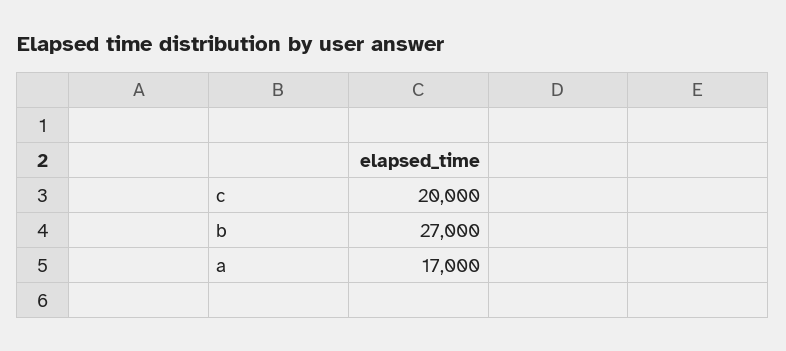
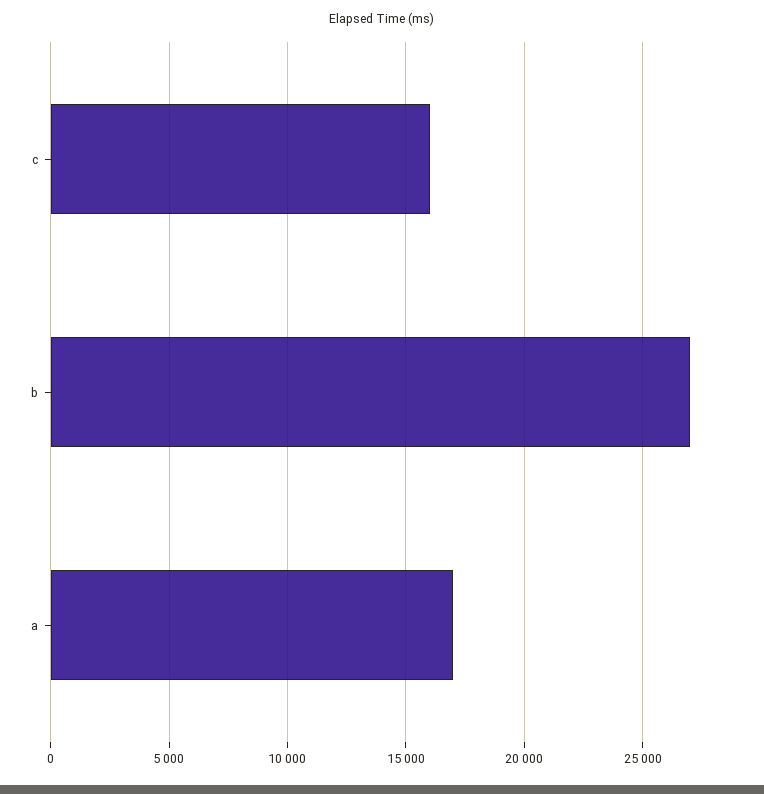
c: 20000 -> 16000

